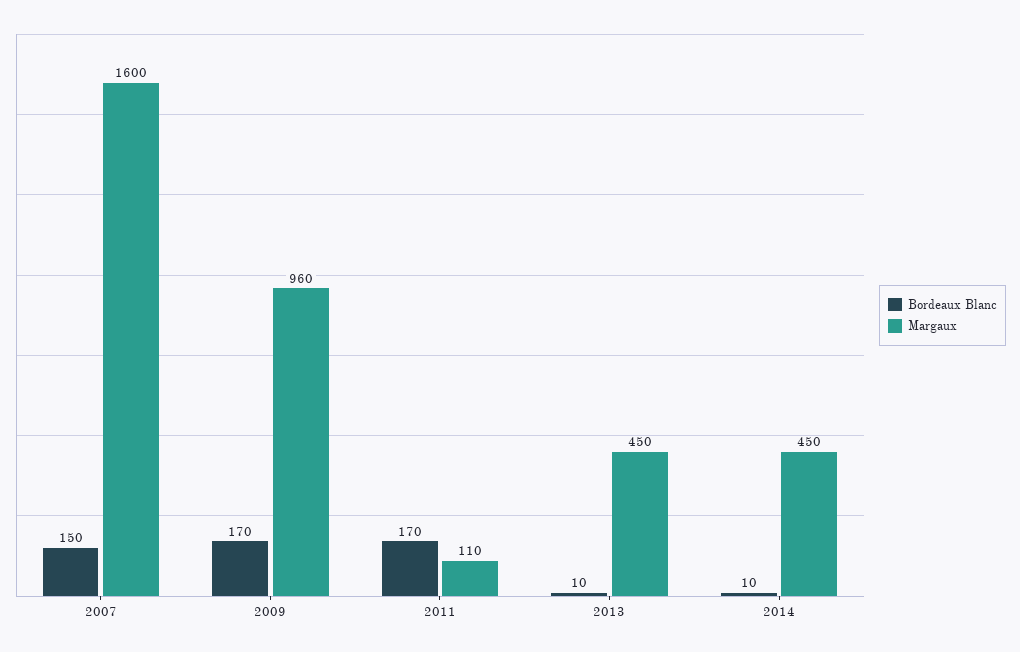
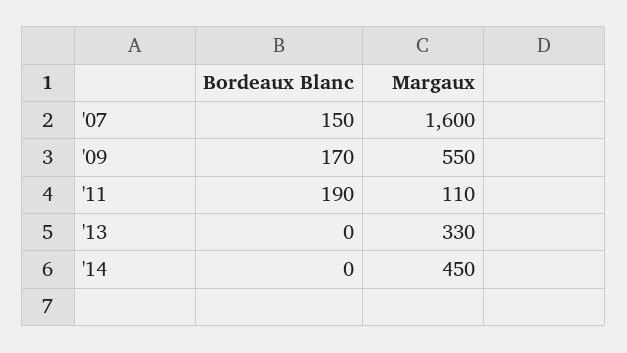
Margaux, 2009: 960 -> 550
Bordeaux Blanc, 2011: 170 -> 190
Bordeaux Blanc, 2013: 10 -> 0
Margaux, 2013: 450 -> 330
Bordeaux Blanc, 2014: 10 -> 0

